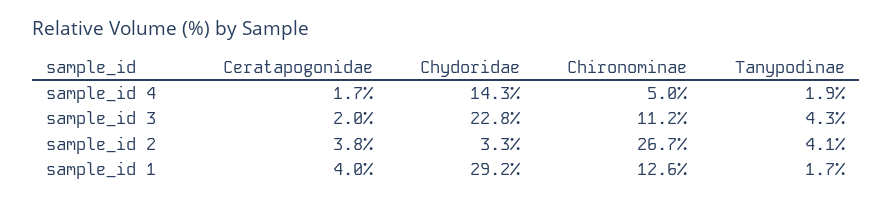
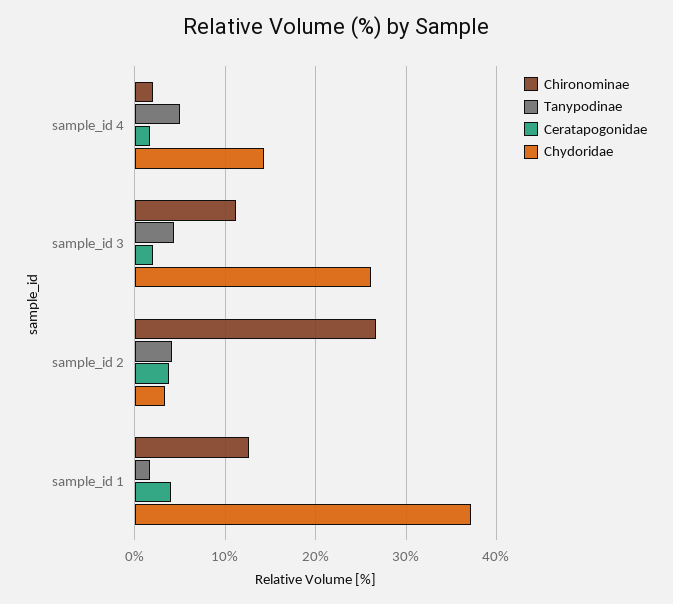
Chironominae, sample_id 4: 5 -> 2
Tanypodinae, sample_id 4: 1.9 -> 5
Chydoridae, sample_id 3: 22.8 -> 26
Chydoridae, sample_id 1: 29.2 -> 37

